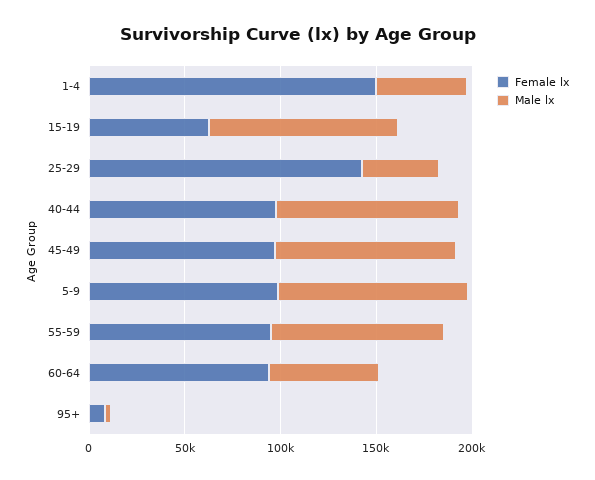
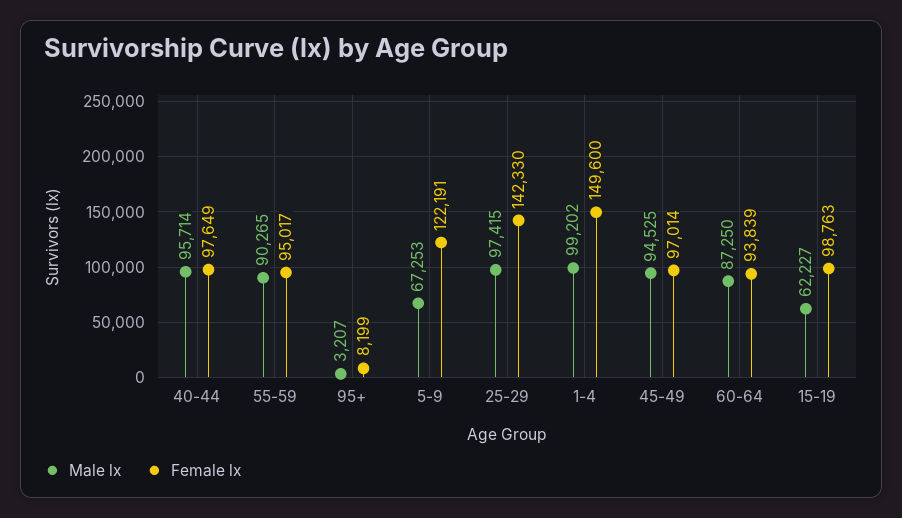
Male lx, 1-4: 50000 -> 99202
Female lx, 15-19: 60000 -> 98763
Male lx, 15-19: 100000 -> 62227
Male lx, 25-29: 40000 -> 97415
Female lx, 5-9: 100000 -> 122191
Male lx, 5-9: 100000 -> 67253
Male lx, 60-64: 60000 -> 87250

